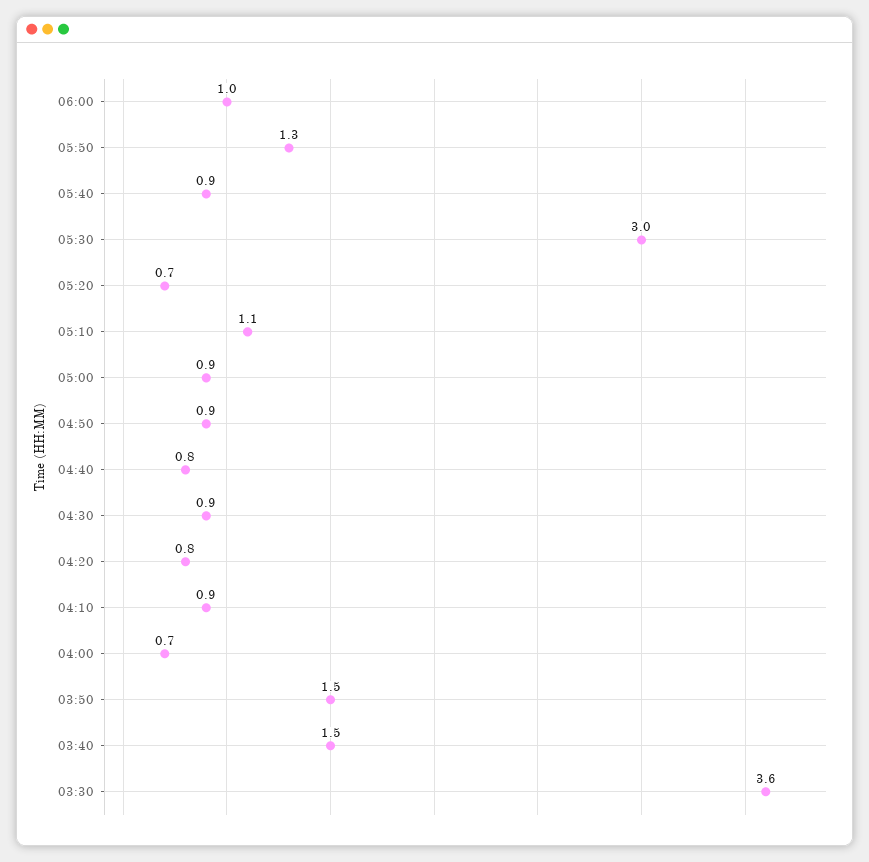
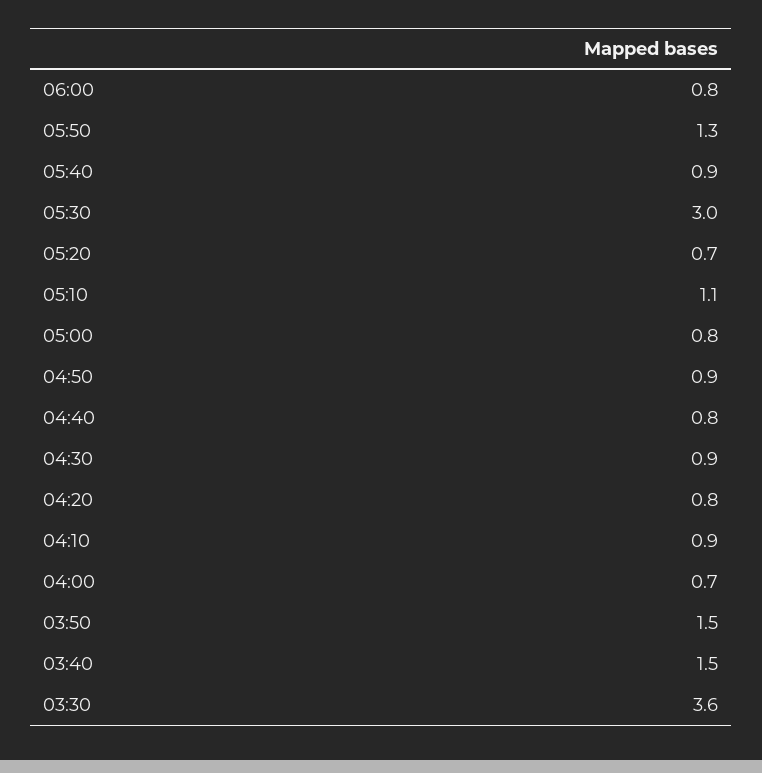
06:00: 1 -> 0.8
05:00: 0.9 -> 0.8

